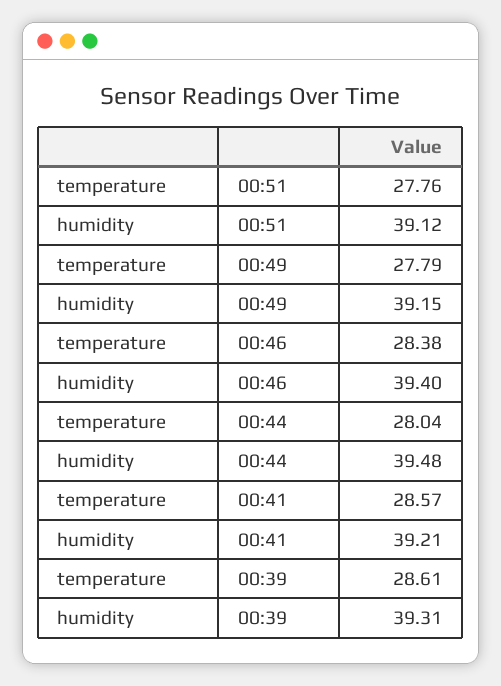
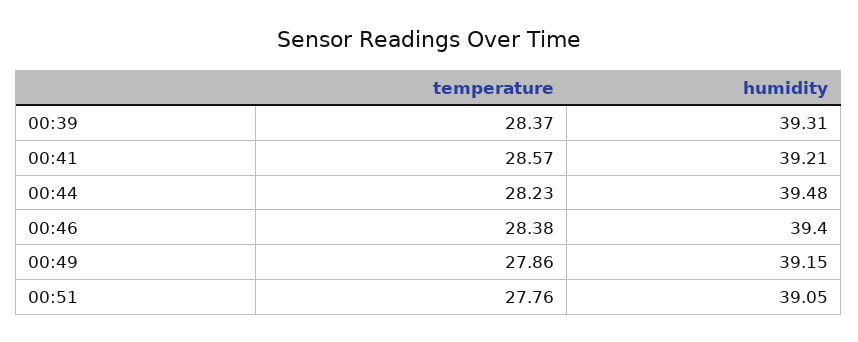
humidity, 00:51: 39.12 -> 39.05
temperature, 00:49: 27.79 -> 27.86
temperature, 00:44: 28.04 -> 28.23
temperature, 00:39: 28.61 -> 28.37

